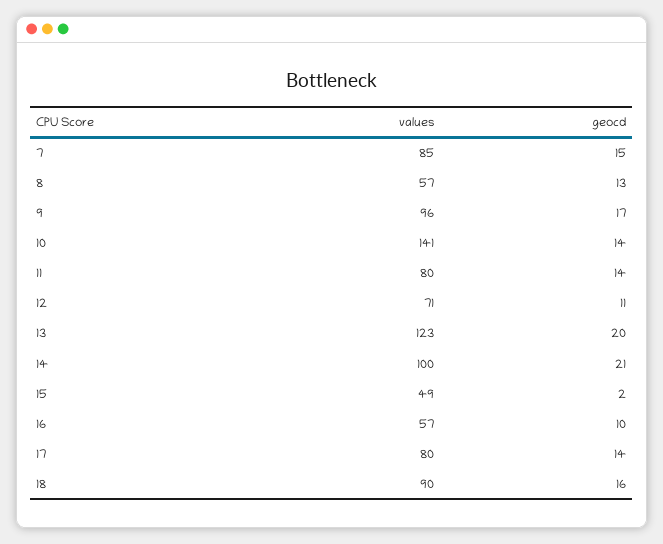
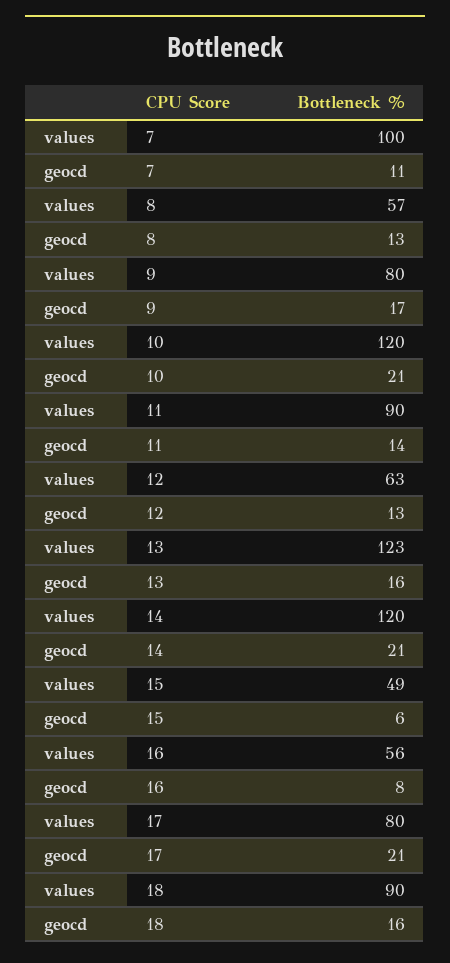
values, 7: 85 -> 100
geocd, 7: 15 -> 11
values, 9: 96 -> 80
values, 10: 141 -> 120
geocd, 10: 14 -> 21
values, 11: 80 -> 90
values, 12: 71 -> 63
geocd, 12: 11 -> 13
geocd, 13: 20 -> 16
values, 14: 100 -> 120
geocd, 15: 2 -> 6
values, 16: 57 -> 56
geocd, 16: 10 -> 8
geocd, 17: 14 -> 21

